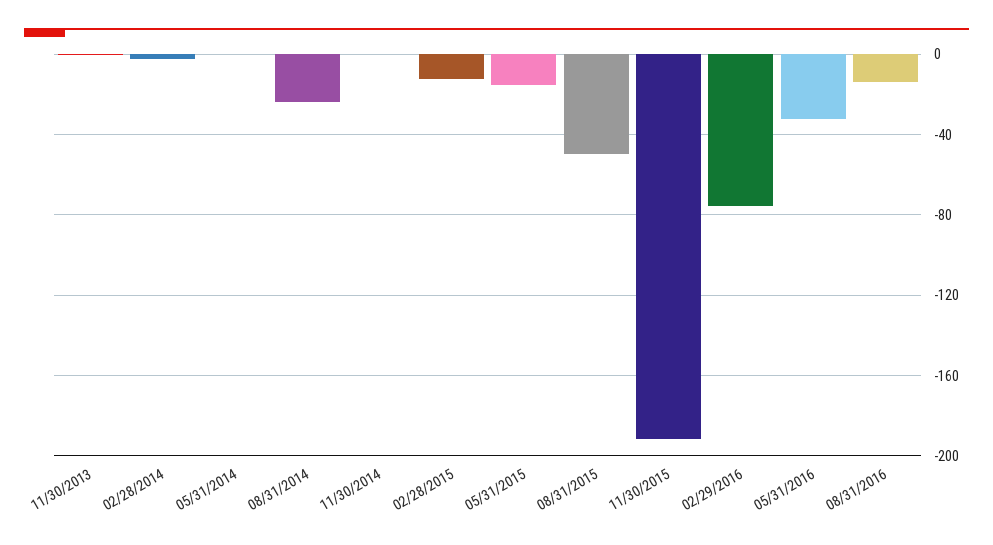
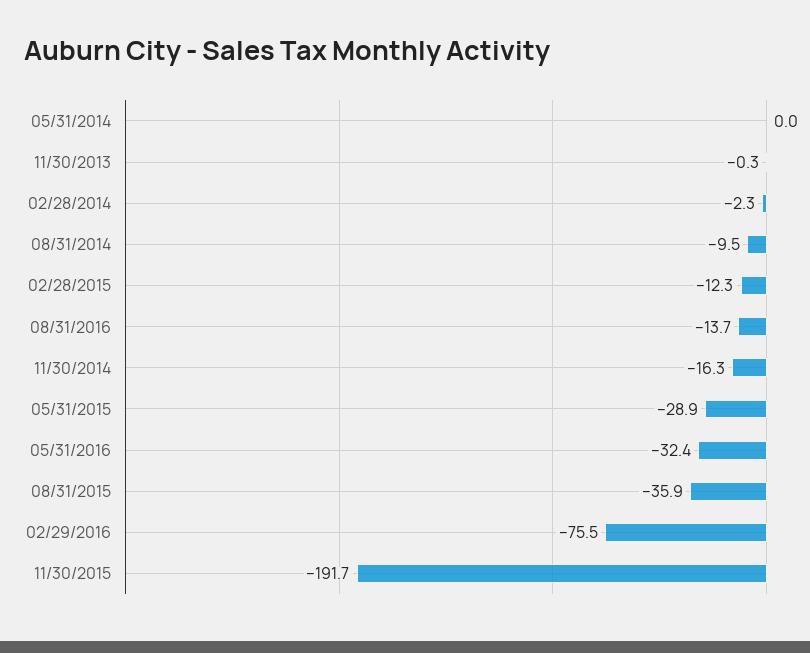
08/31/2014: -25 -> -9.5
11/30/2014: 0 -> -16.3
05/31/2015: -15 -> -28.9
08/31/2015: -50 -> -35.9

